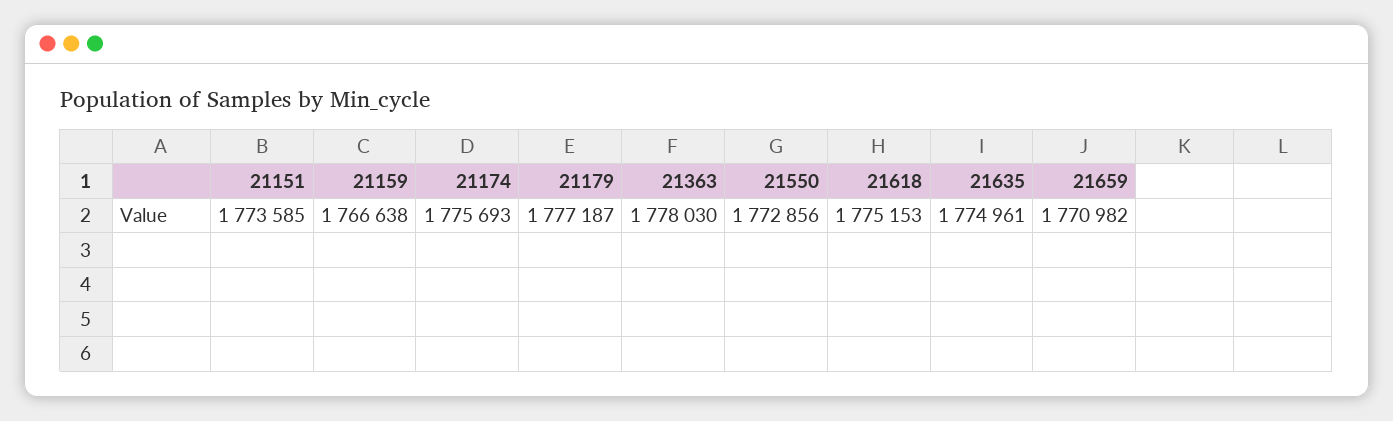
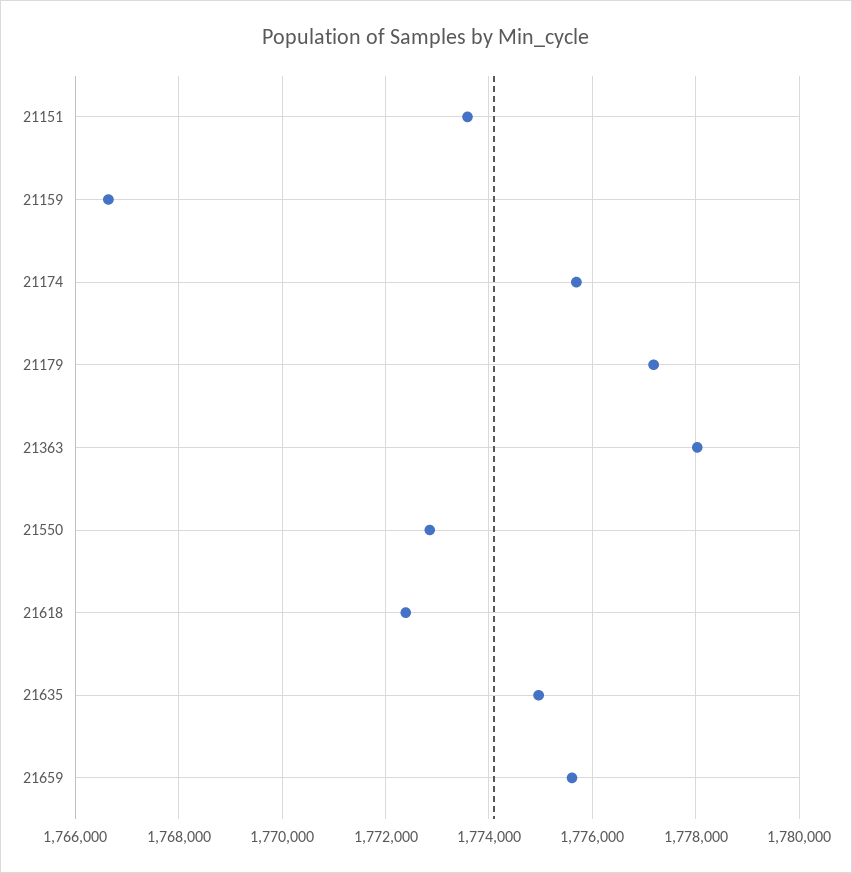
21618: 1775153 -> 1772400
21659: 1770982 -> 1775600

